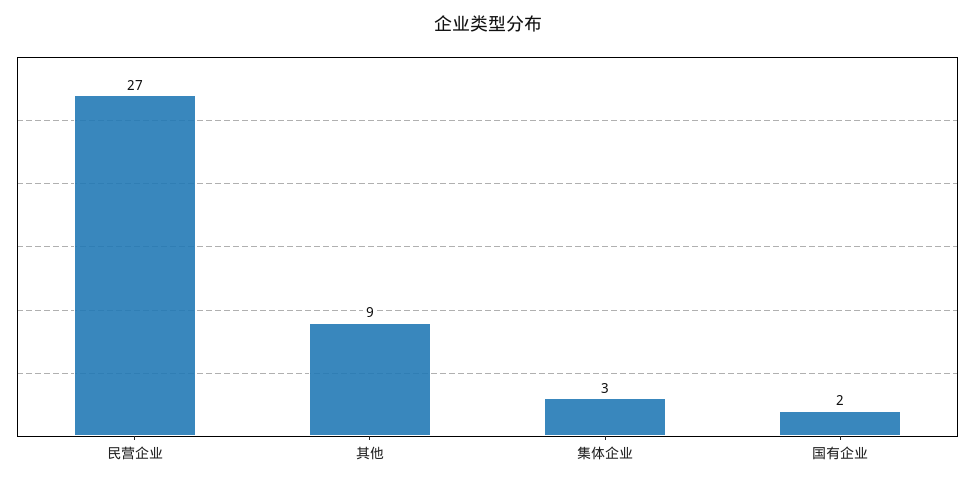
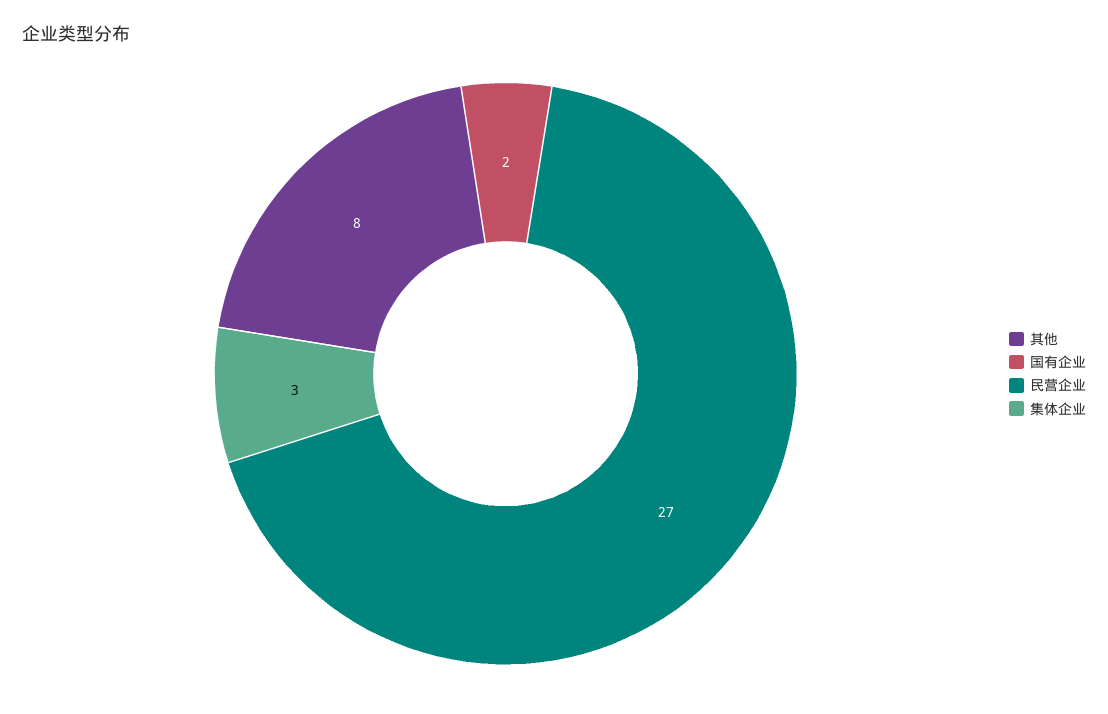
其他: 9 -> 8

